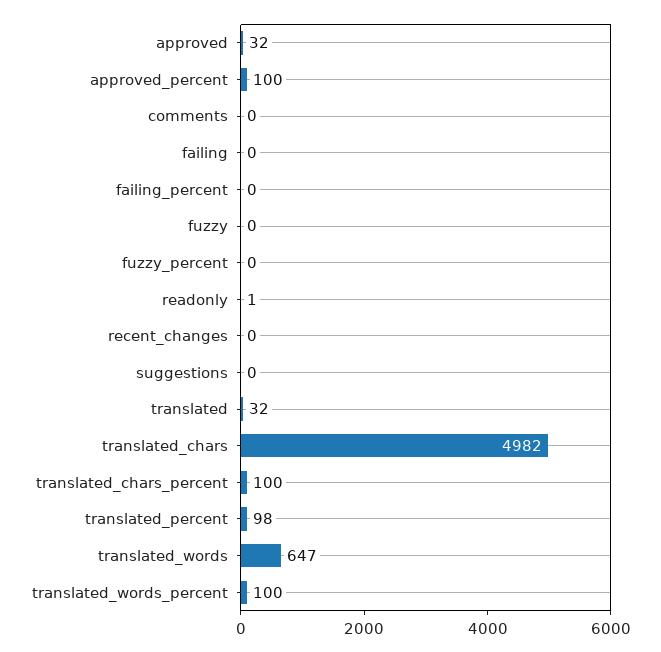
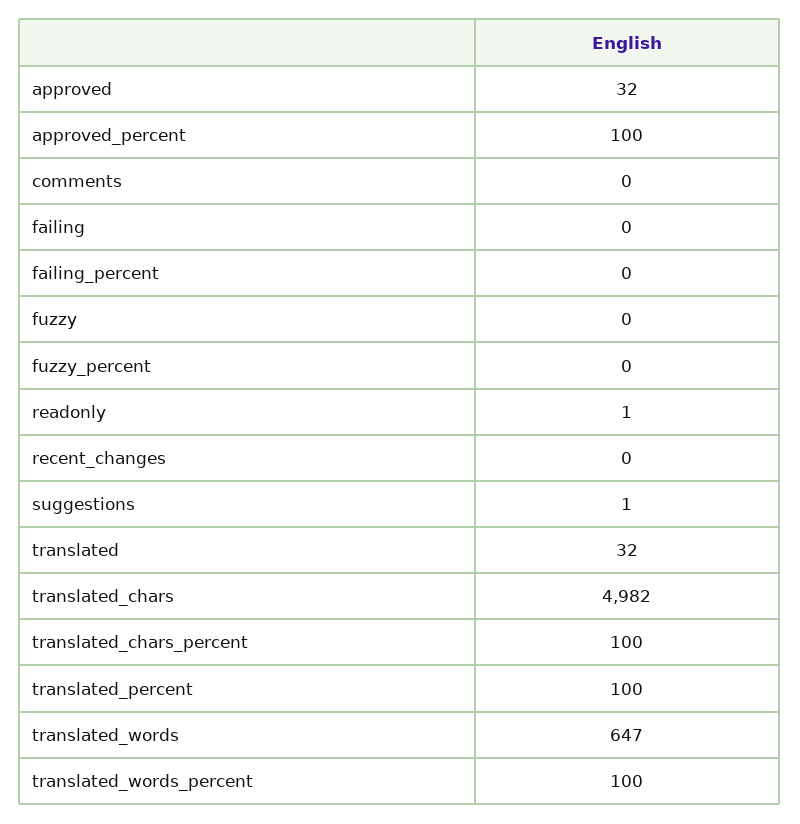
suggestions: 0 -> 1
translated_percent: 98 -> 100

